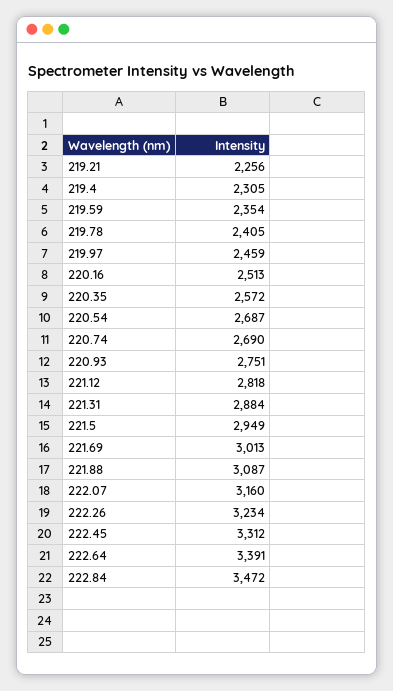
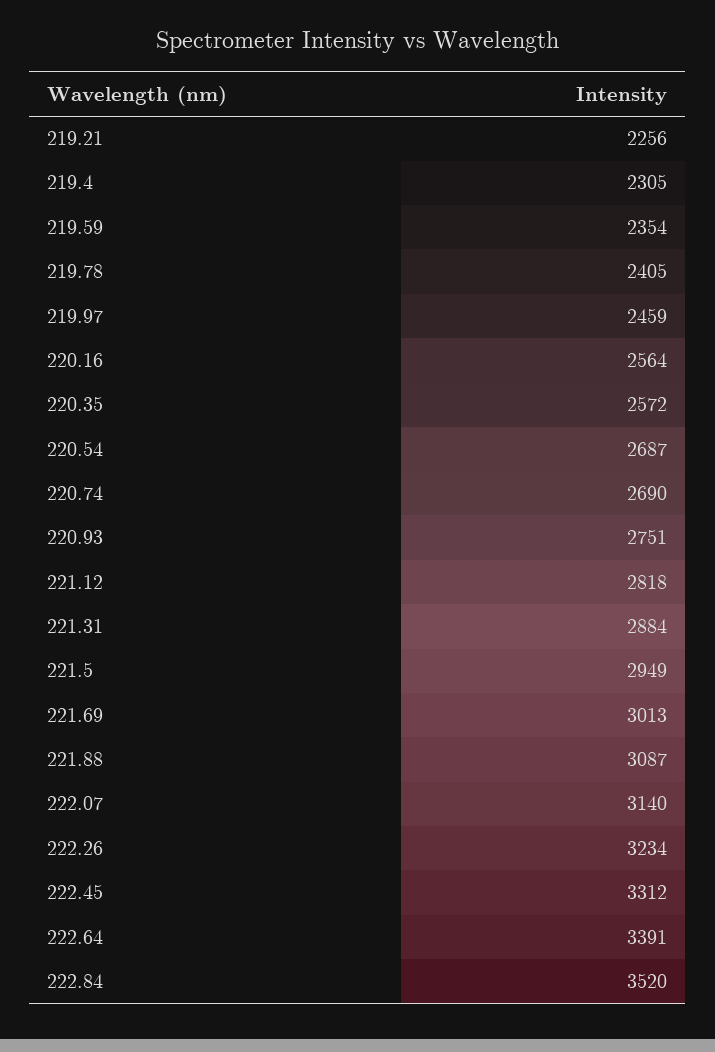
220.16: 2513 -> 2564
222.07: 3160 -> 3140
222.84: 3472 -> 3520

